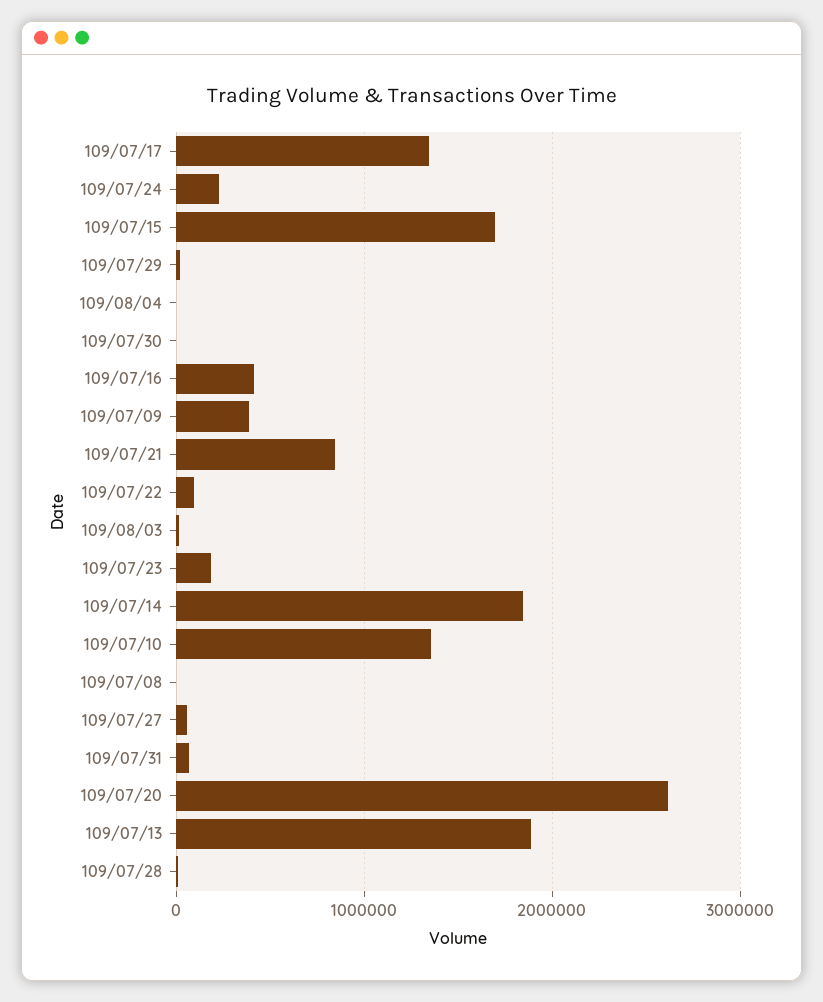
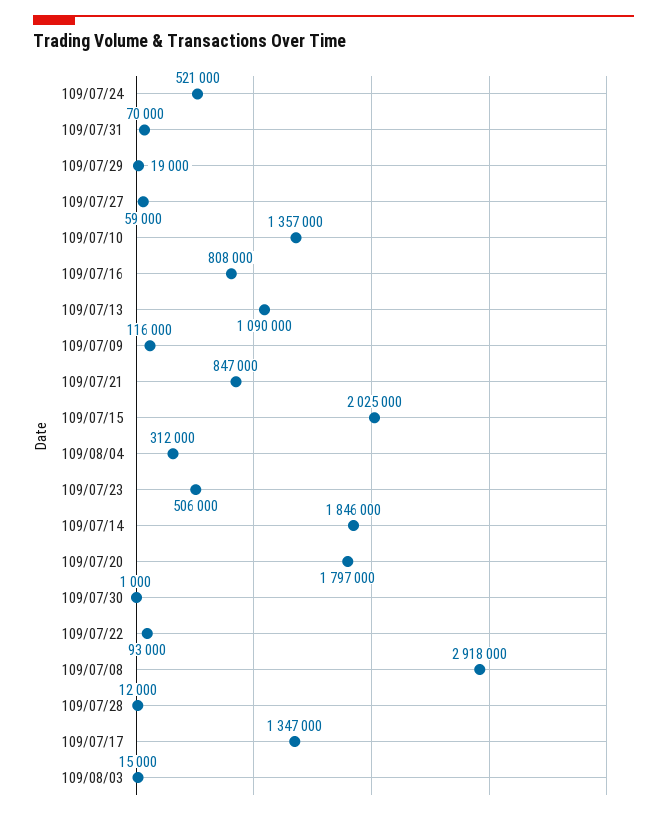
109/07/24: 200000 -> 521000
109/07/15: 1700000 -> 2025000
109/08/04: 0 -> 312000
109/07/16: 400000 -> 808000
109/07/09: 400000 -> 116000
109/07/23: 200000 -> 506000
109/07/08: 0 -> 2918000
109/07/20: 2600000 -> 1797000
109/07/13: 1900000 -> 1090000

